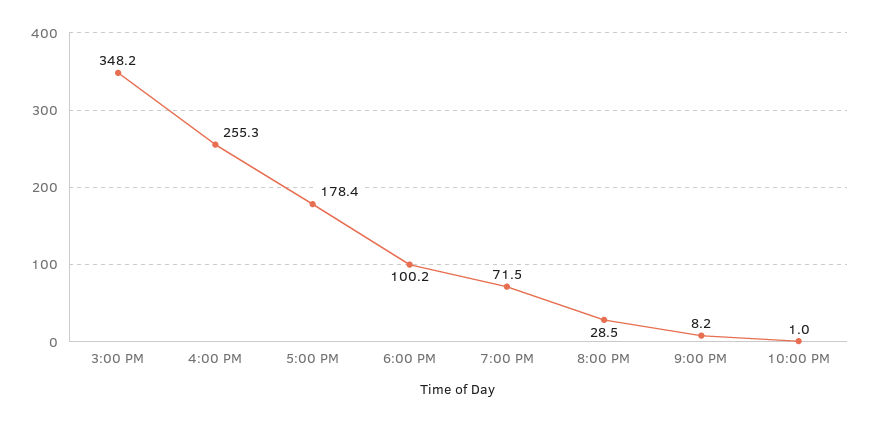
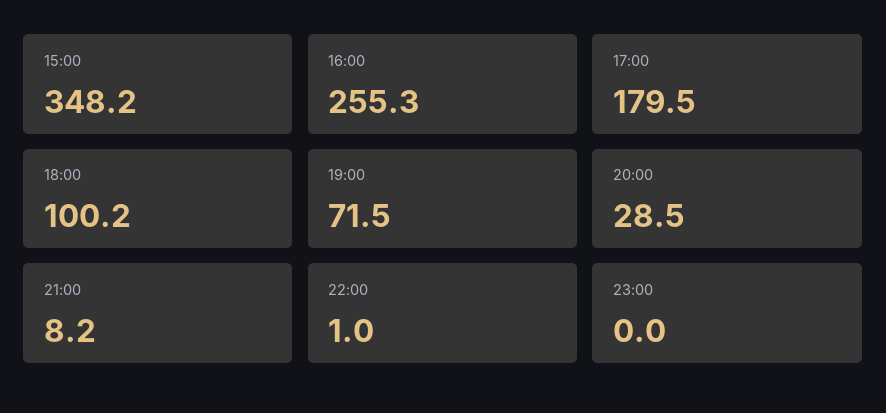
5:00 PM: 178.4 -> 179.5
23:00: none -> 0

